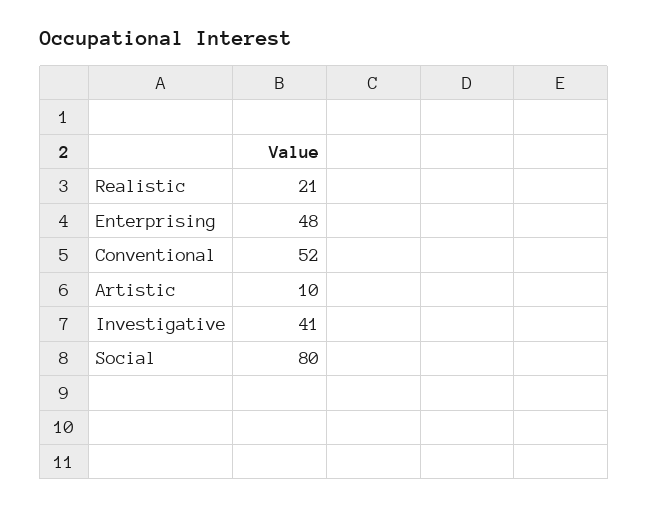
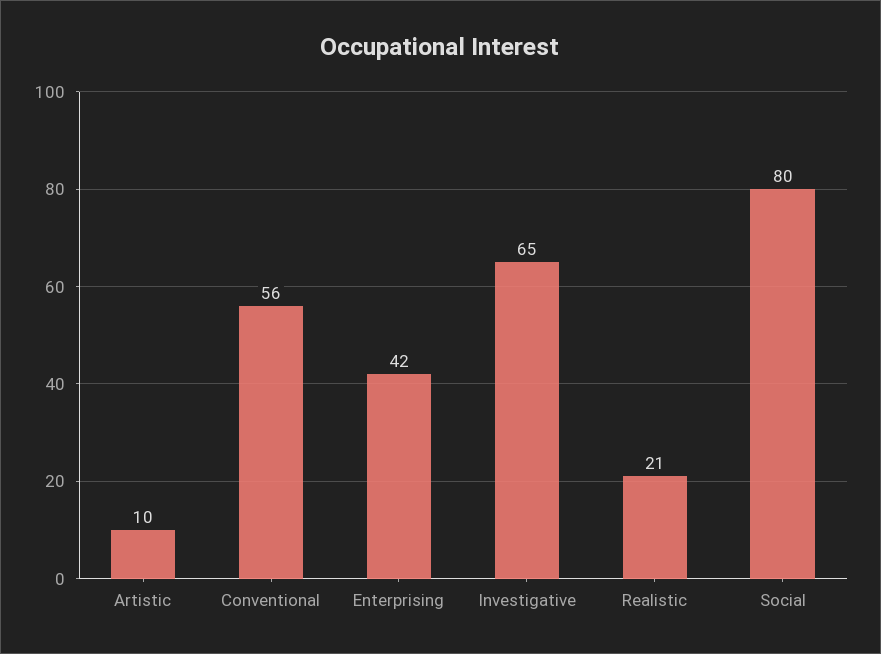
Enterprising: 48 -> 42
Conventional: 52 -> 56
Investigative: 41 -> 65

